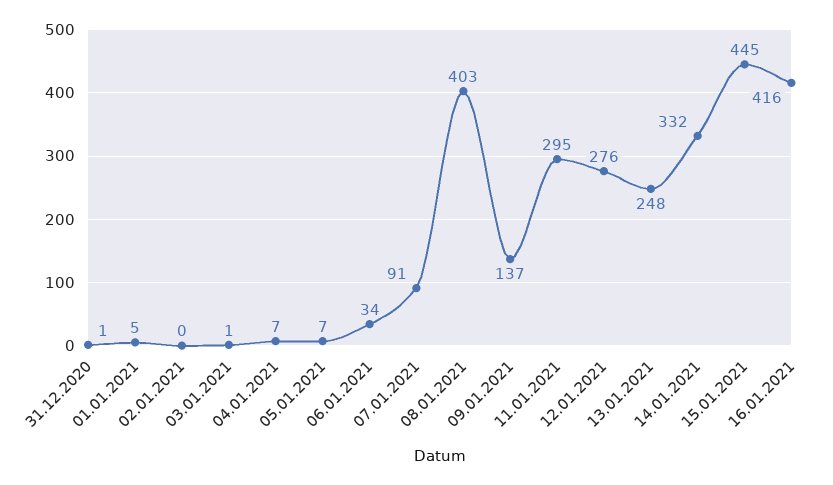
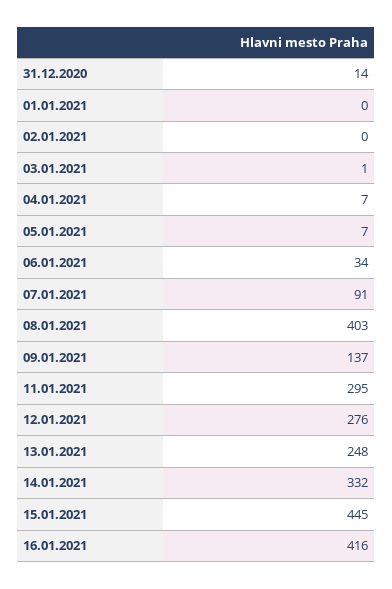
31.12.2020: 1 -> 14
01.01.2021: 5 -> 0

